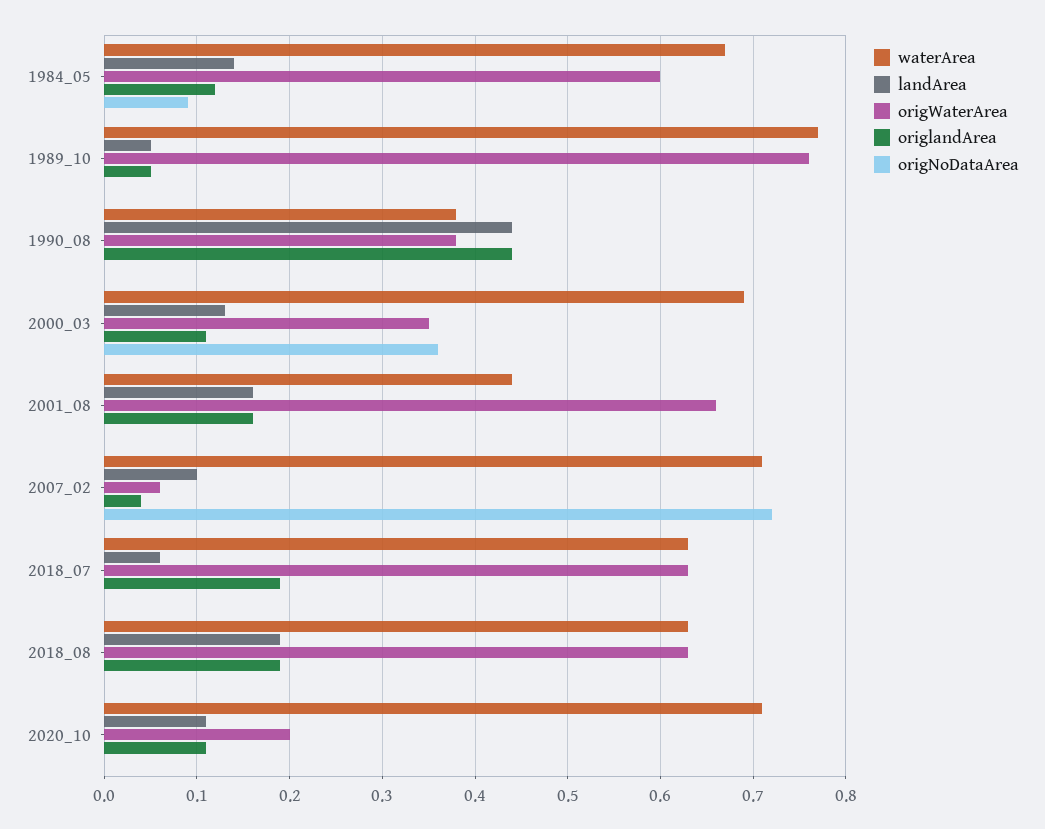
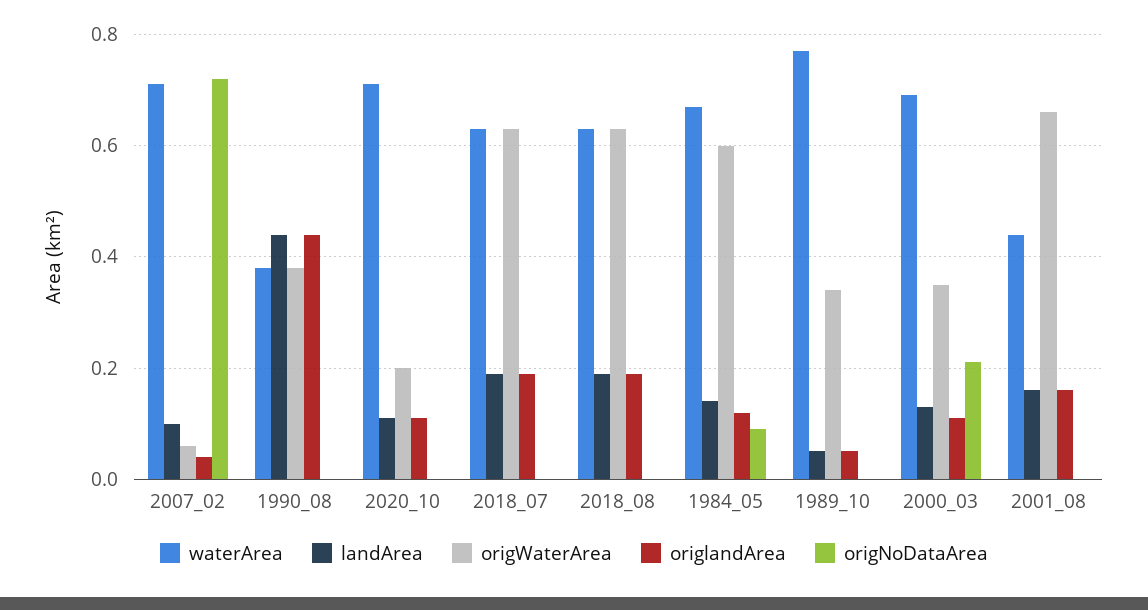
origWaterArea, 1989_10: 0.76 -> 0.35
origNoDataArea, 2000_03: 0.36 -> 0.2
landArea, 2018_07: 0.06 -> 0.2

